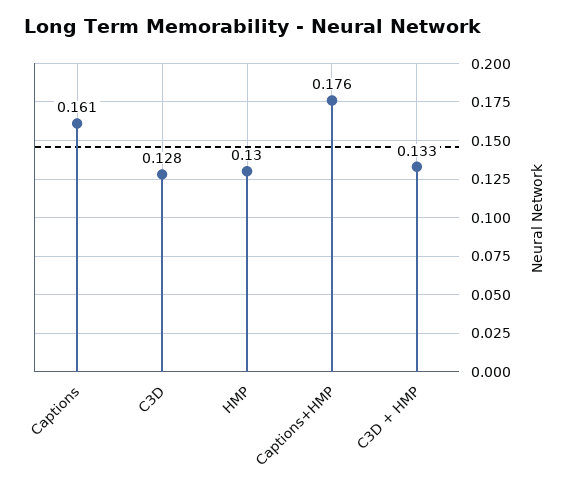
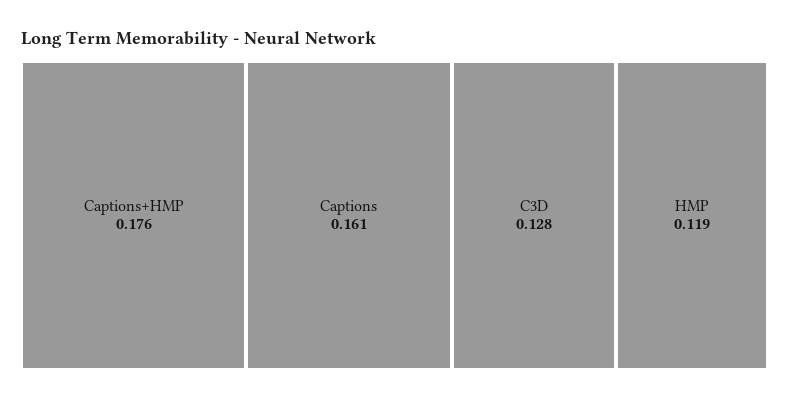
HMP: 0.13 -> 0.119
C3D + HMP: 0.133 -> none

